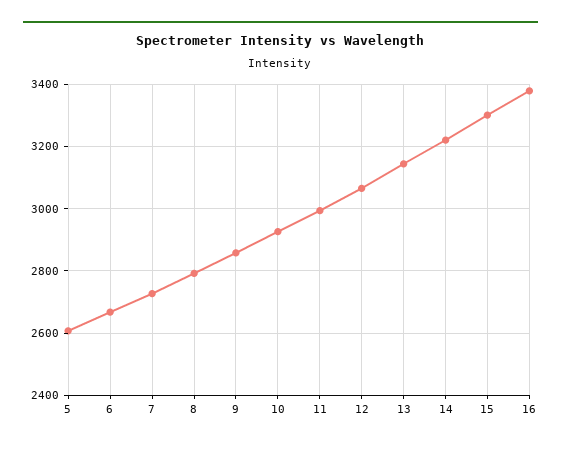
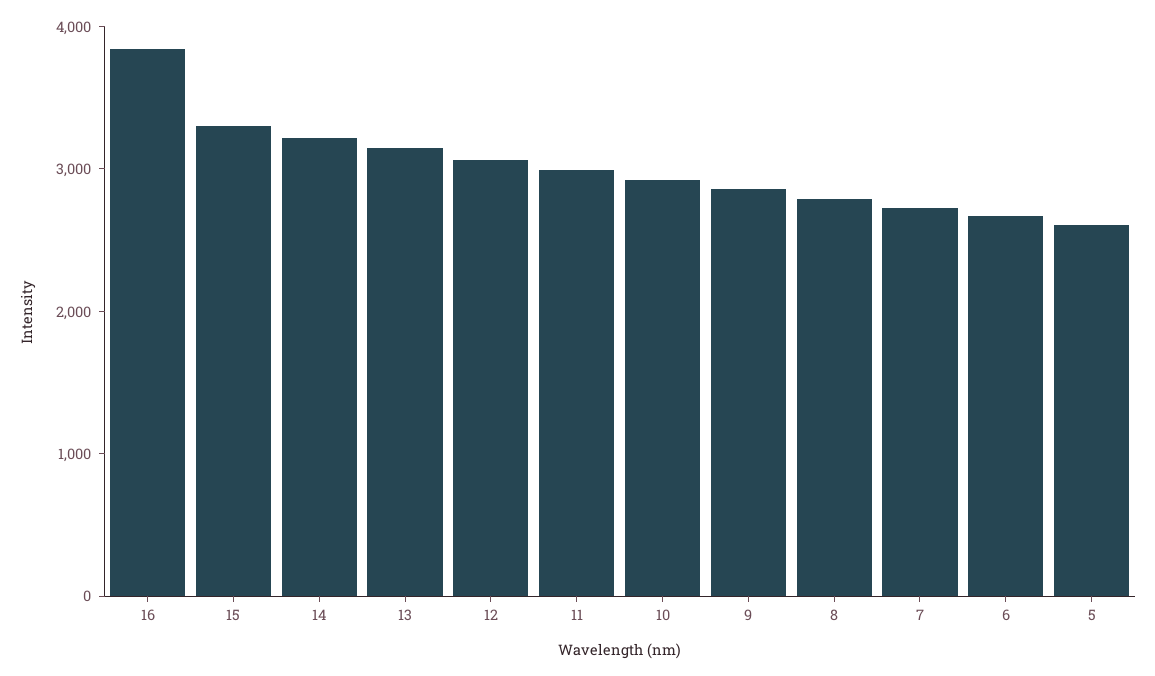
16: 3380 -> 3800

